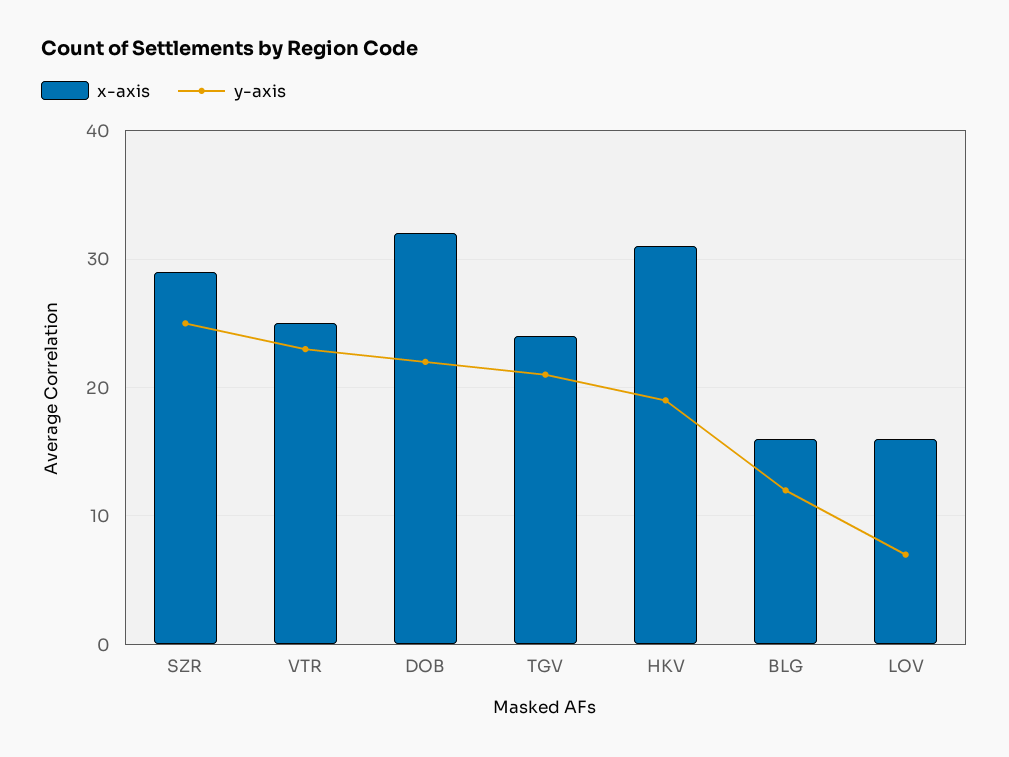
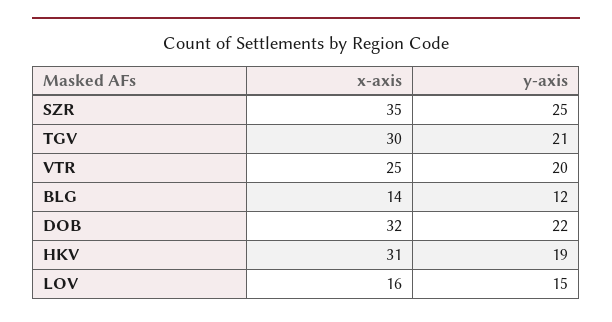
x-axis, SZR: 29 -> 35
y-axis, VTR: 23 -> 20
x-axis, TGV: 24 -> 30
x-axis, BLG: 16 -> 14
y-axis, LOV: 7 -> 15

